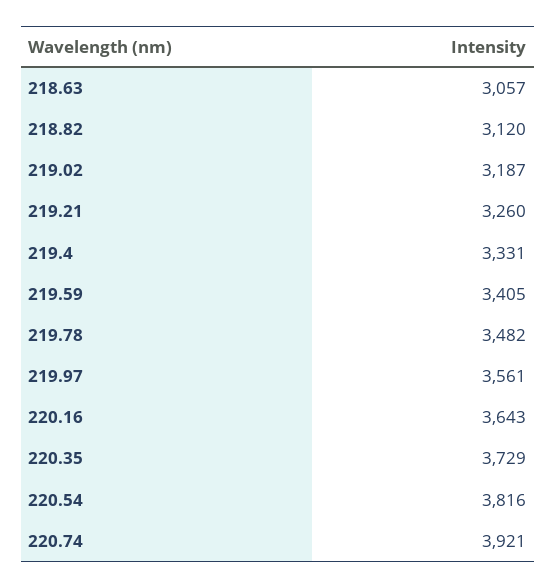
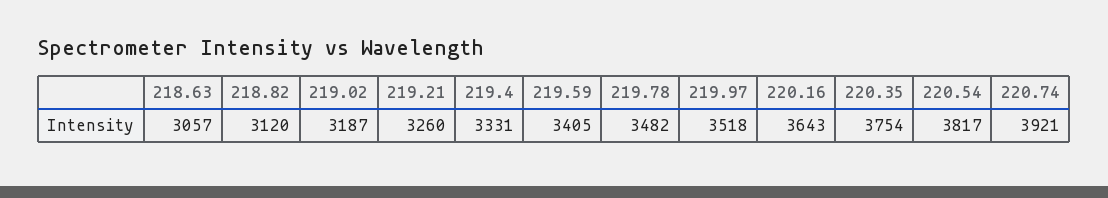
219.97: 3561 -> 3518
220.35: 3729 -> 3754
220.54: 3816 -> 3817

